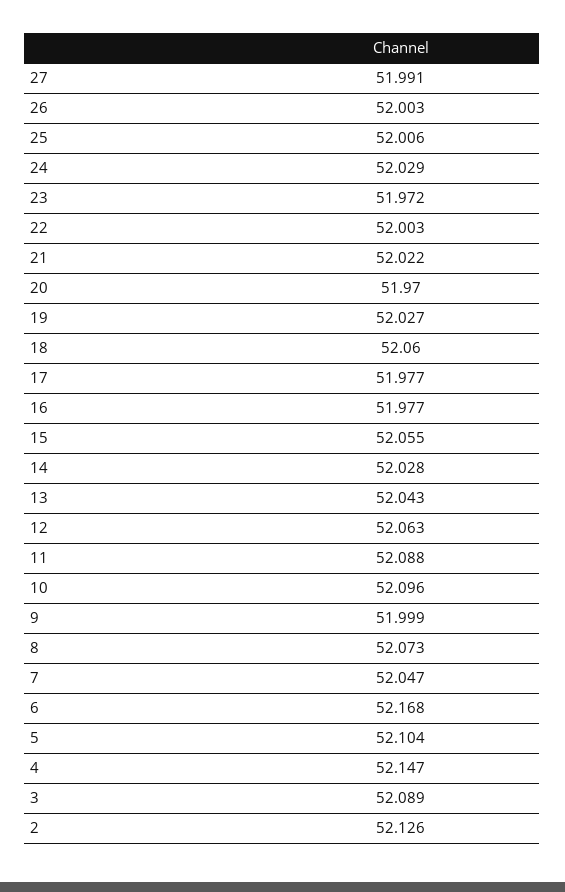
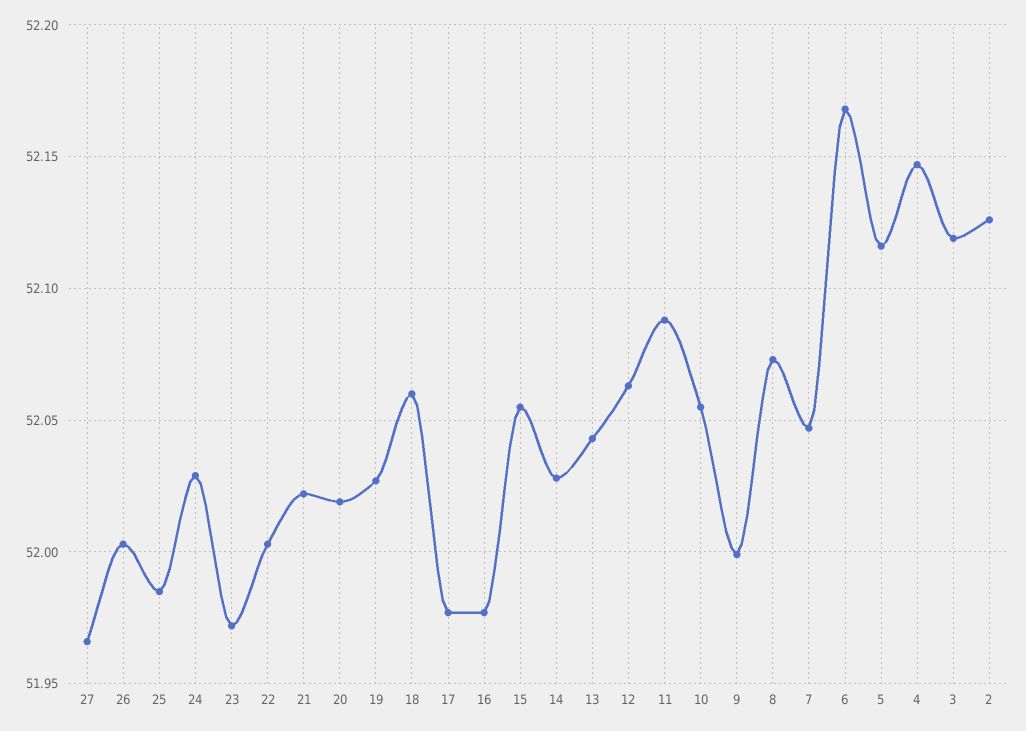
27: 51.991 -> 51.965
25: 52.006 -> 51.985
20: 51.97 -> 52.02
10: 52.096 -> 52.055
5: 52.104 -> 52.115
3: 52.089 -> 52.12

